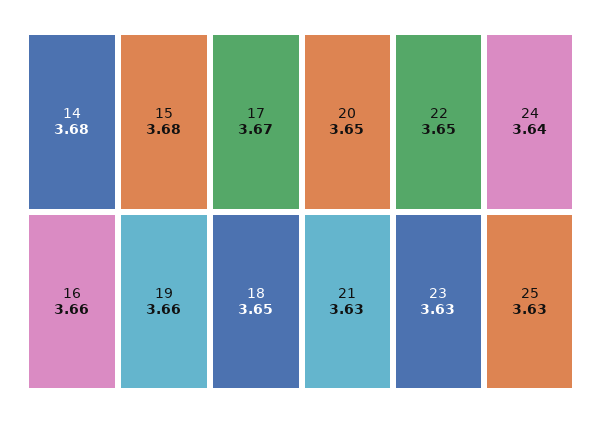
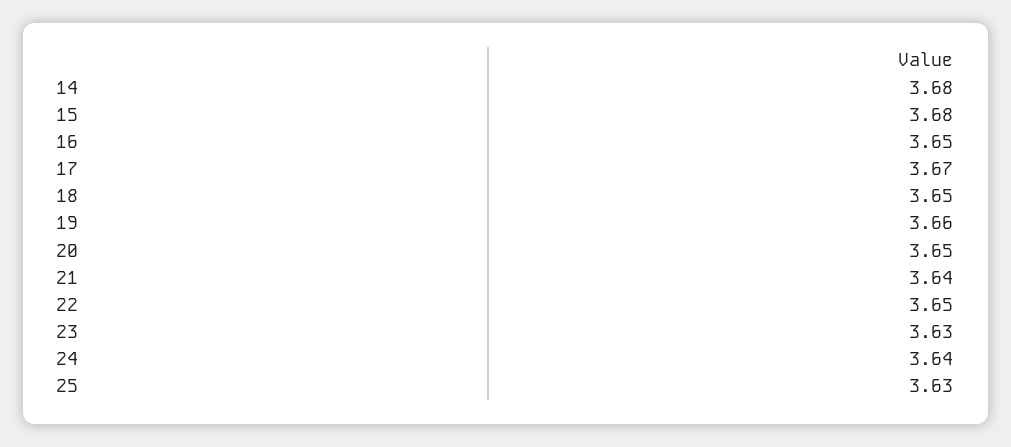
16: 3.66 -> 3.65
21: 3.63 -> 3.64

